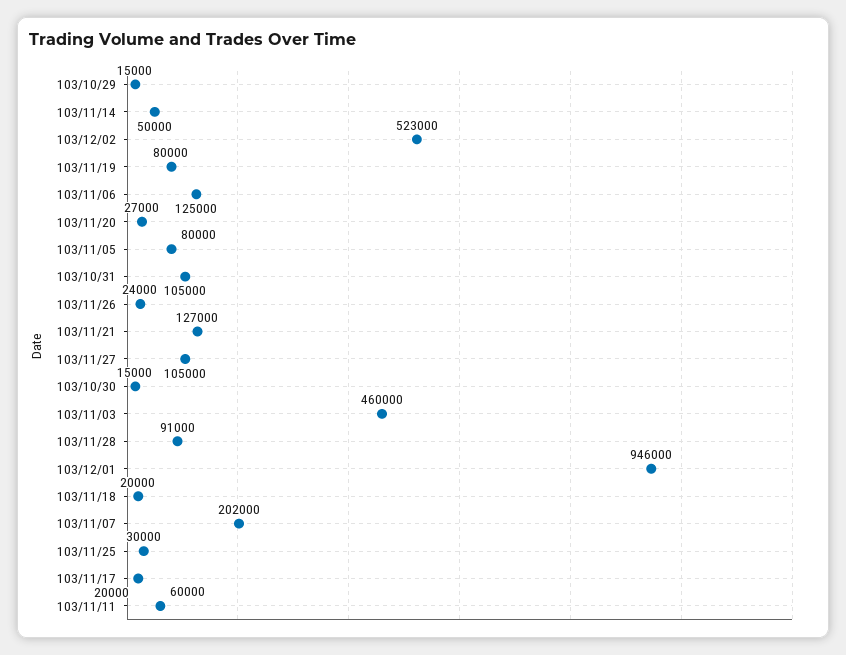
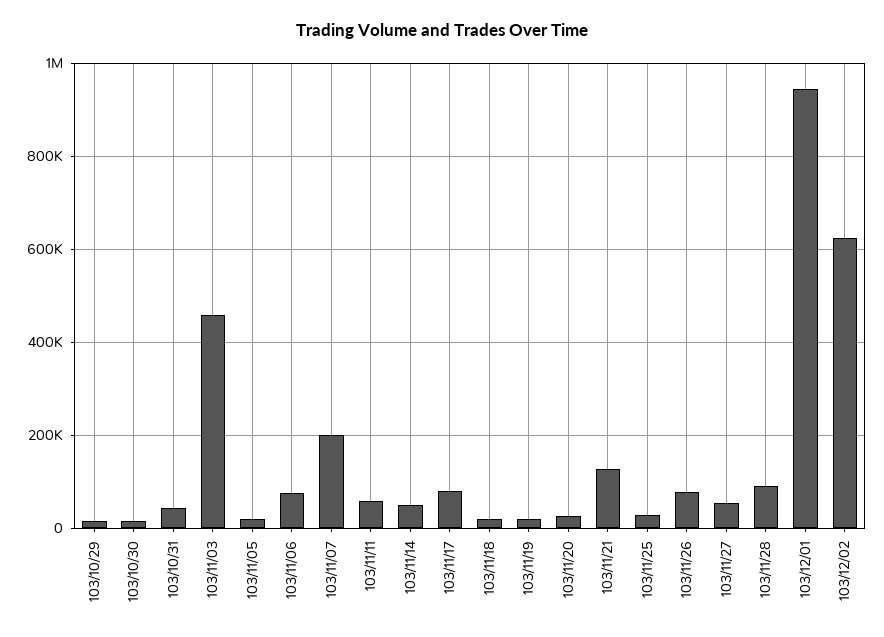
103/12/02: 523000 -> 620000
103/11/19: 80000 -> 20000
103/11/06: 125000 -> 80000
103/11/05: 80000 -> 20000
103/10/31: 105000 -> 40000
103/11/26: 24000 -> 80000
103/11/27: 105000 -> 60000
103/11/17: 20000 -> 80000

